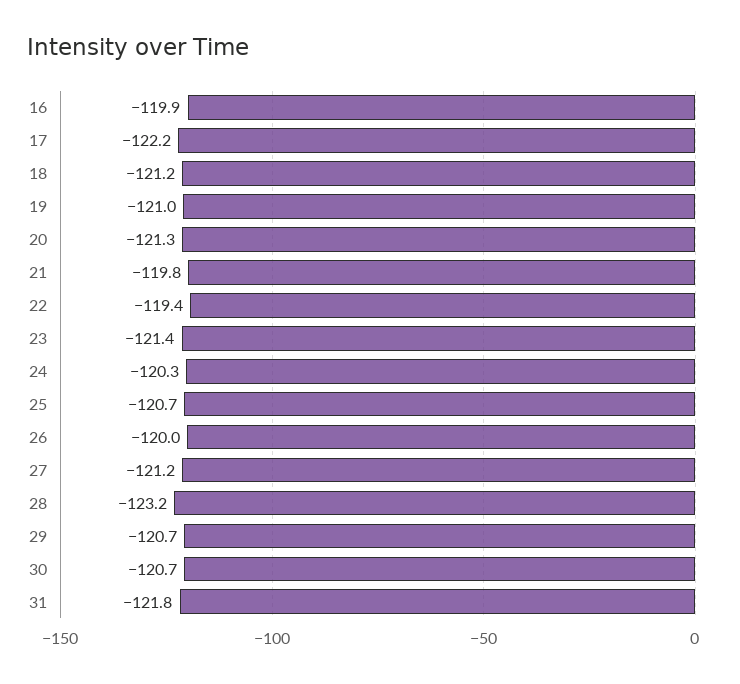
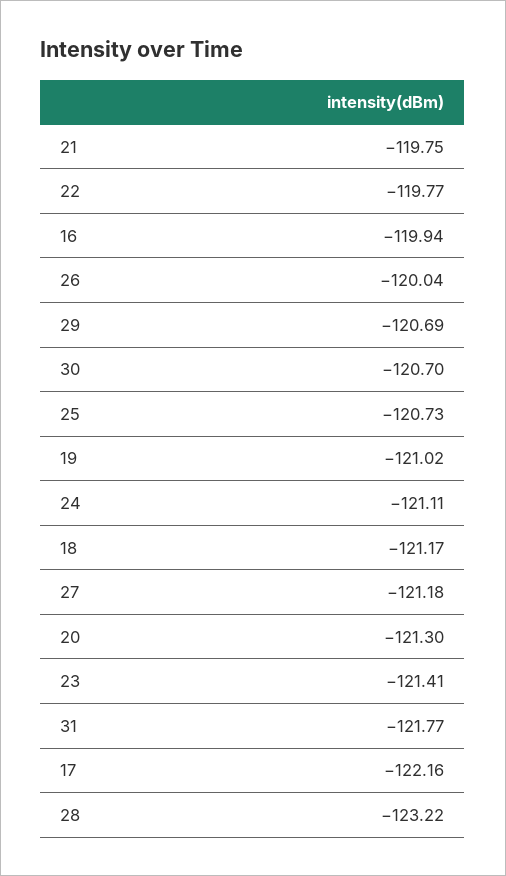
22: -119.4 -> -119.77
24: -120.3 -> -121.11

